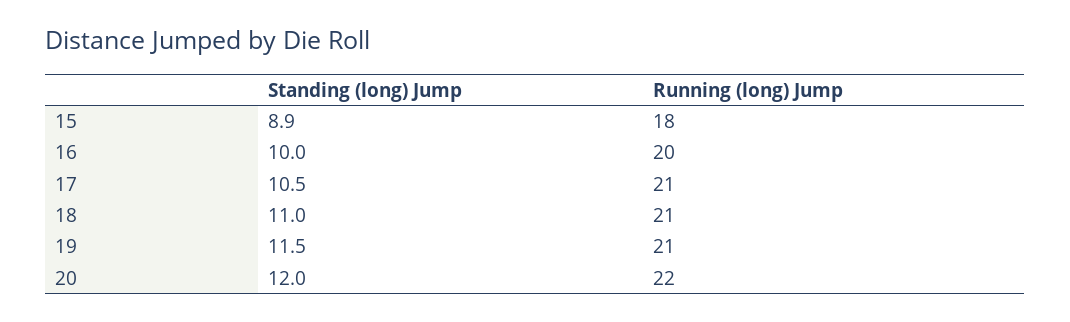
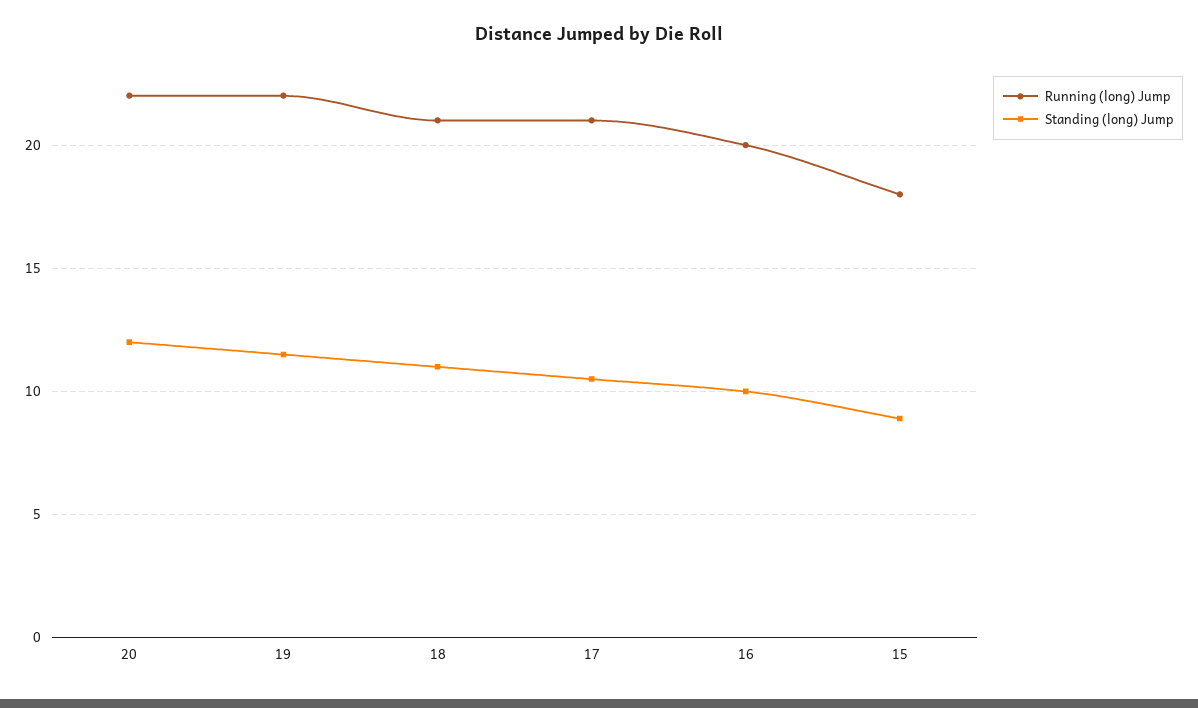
Running (long) Jump, 19: 21 -> 22

